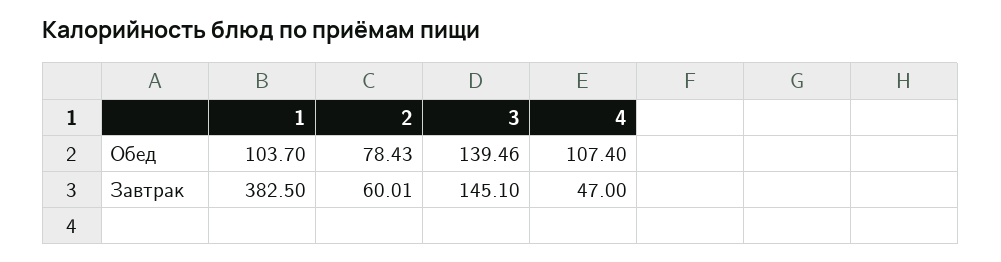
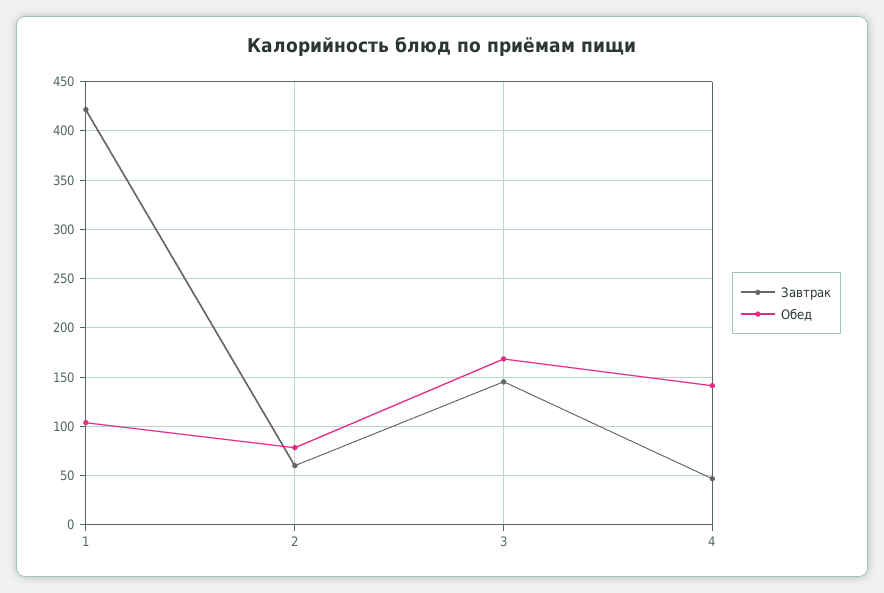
Обед, 3: 139.46 -> 170
Обед, 4: 107.4 -> 140
Завтрак, 1: 382.5 -> 420

